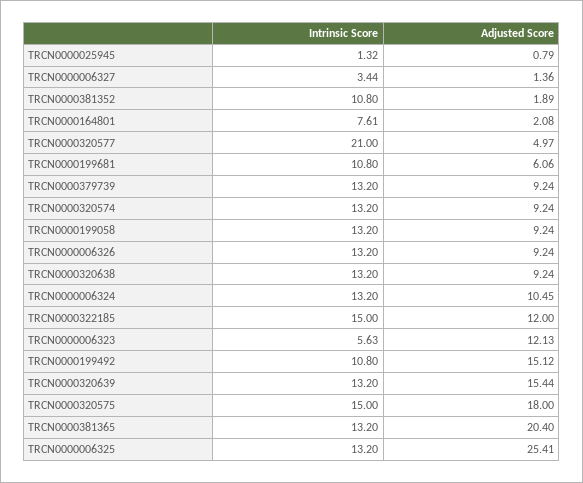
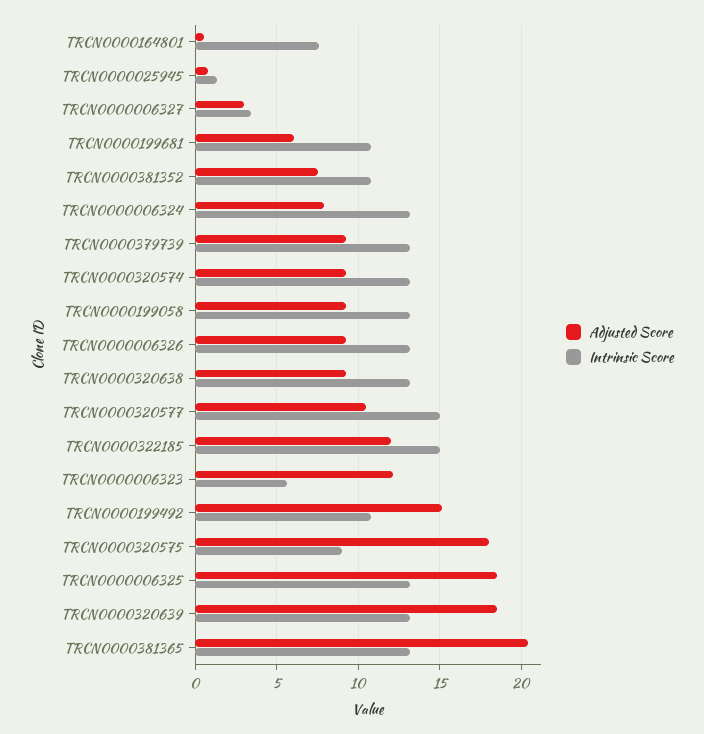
Adjusted Score, TRCN0000006327: 1.36 -> 3
Adjusted Score, TRCN0000381352: 1.89 -> 7.5
Adjusted Score, TRCN0000164801: 2.08 -> 0.5
Intrinsic Score, TRCN0000320577: 21 -> 15
Adjusted Score, TRCN0000320577: 4.97 -> 10.5
Adjusted Score, TRCN0000006324: 10.45 -> 8
Adjusted Score, TRCN0000320639: 15.44 -> 18.5
Intrinsic Score, TRCN0000320575: 15 -> 9
Adjusted Score, TRCN0000006325: 25.41 -> 18.5

